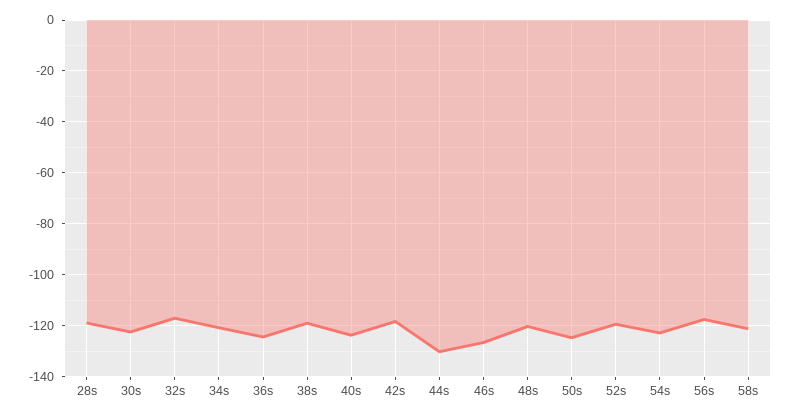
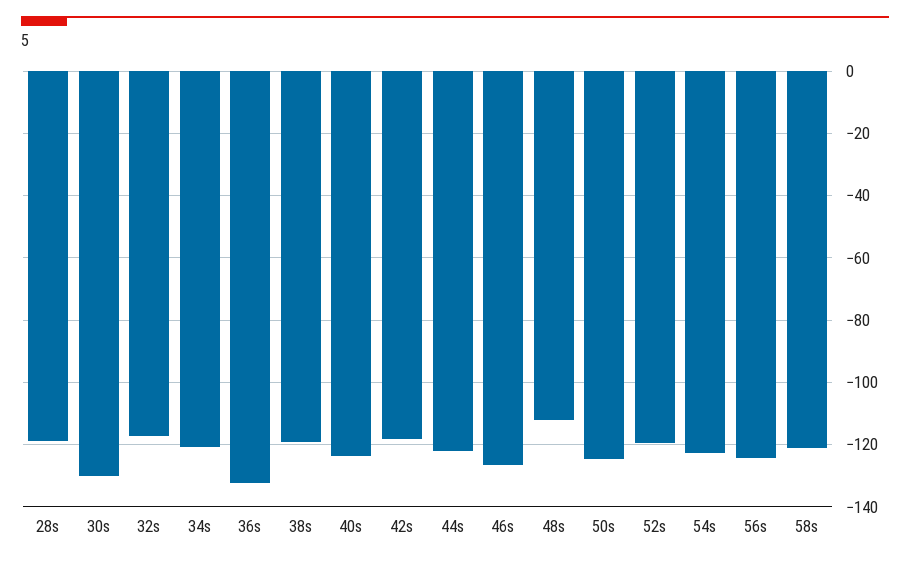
30s: -122.5 -> -130
36s: -125 -> -132
44s: -130 -> -122
48s: -120 -> -112
56s: -117.5 -> -124

